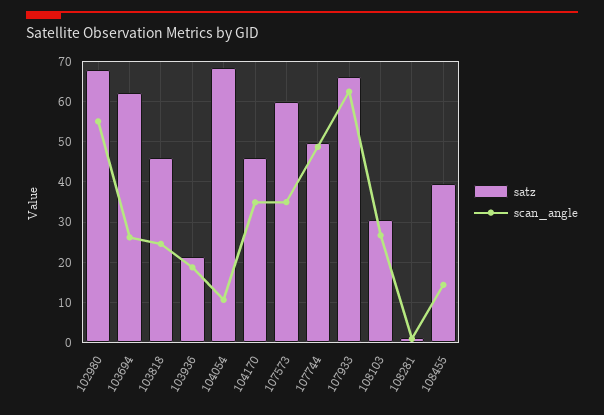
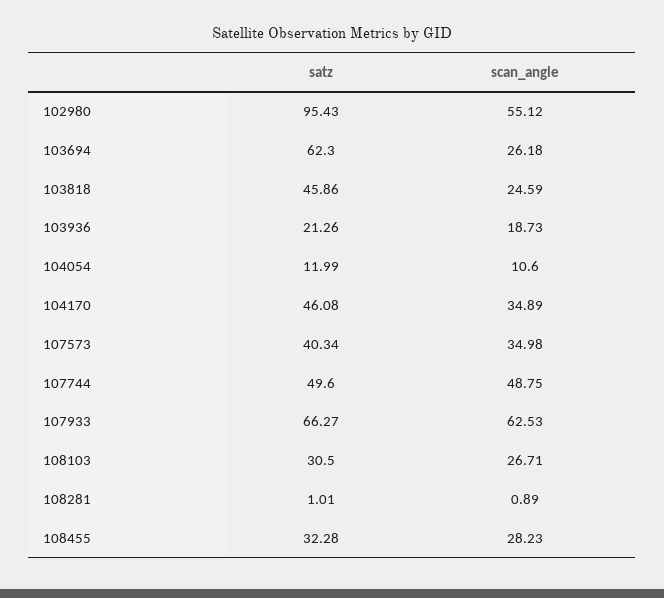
satz, 102980: 68 -> 95.43
satz, 104054: 68 -> 11.99
satz, 107573: 60 -> 40.34
satz, 108455: 40 -> 32.28
scan_angle, 108455: 14 -> 28.23

